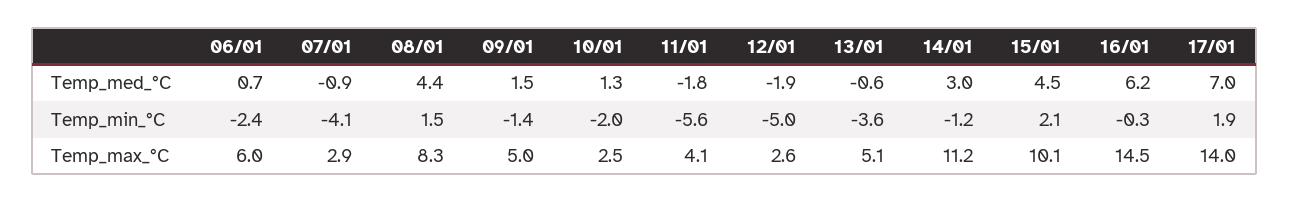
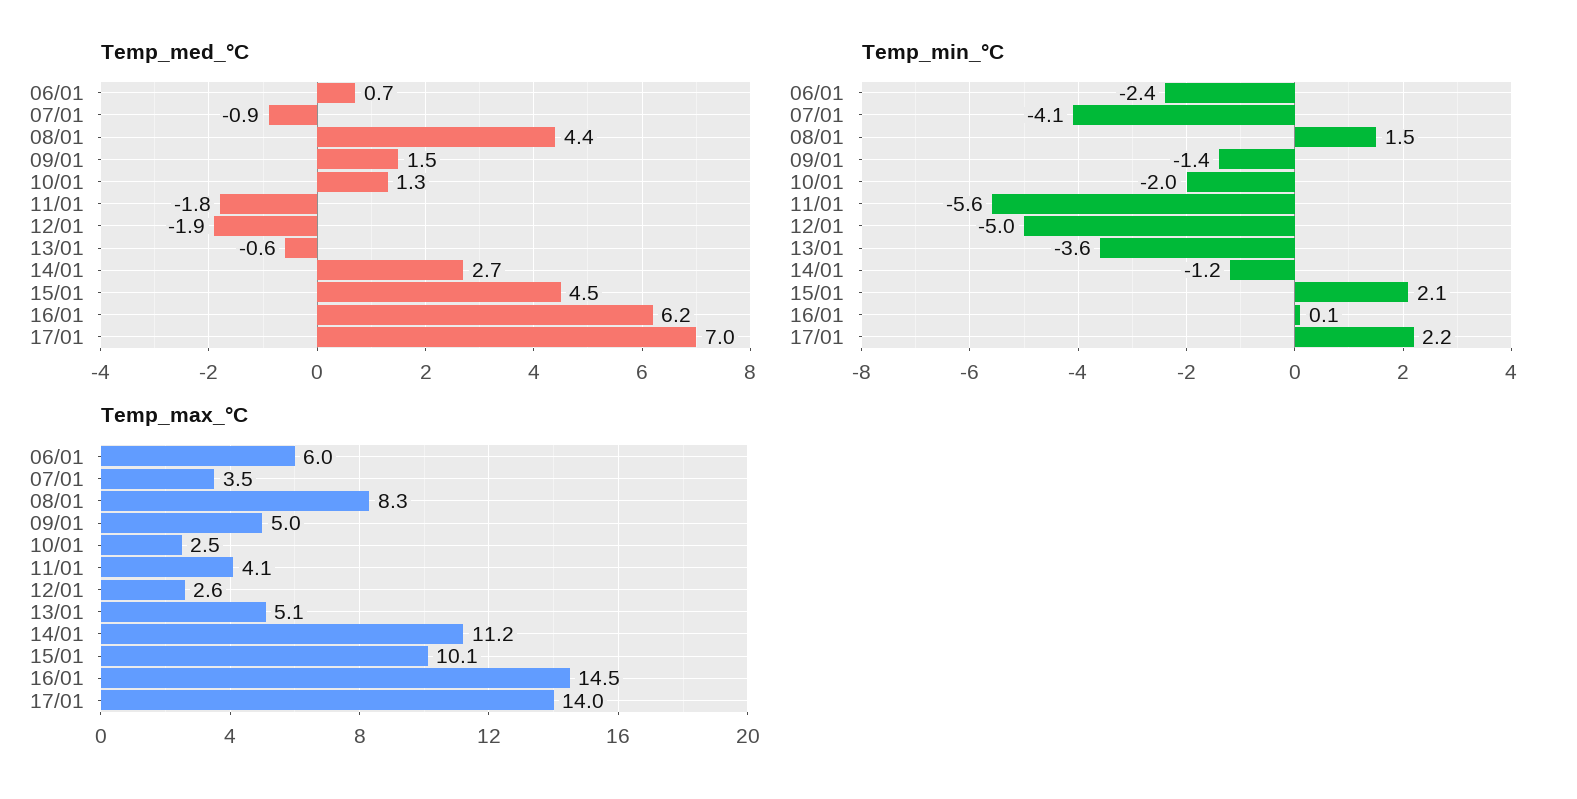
Temp_med_°C, 14/01: 3 -> 2.7
Temp_min_°C, 16/01: -0.3 -> 0.1
Temp_min_°C, 17/01: 1.9 -> 2.2
Temp_max_°C, 07/01: 2.9 -> 3.5

